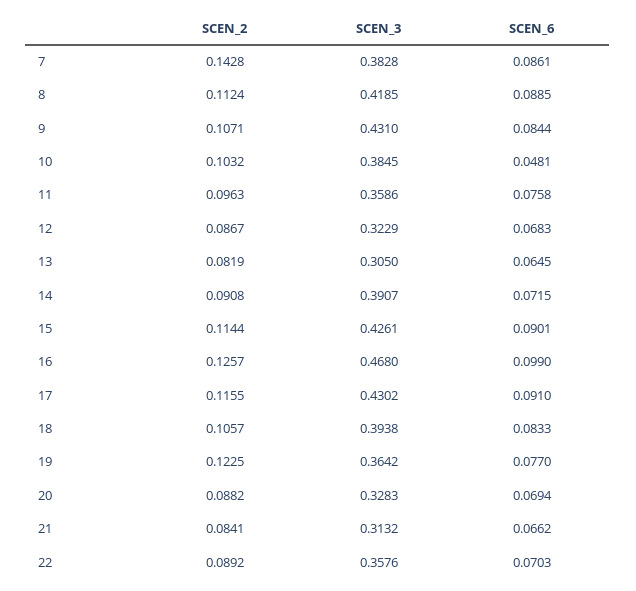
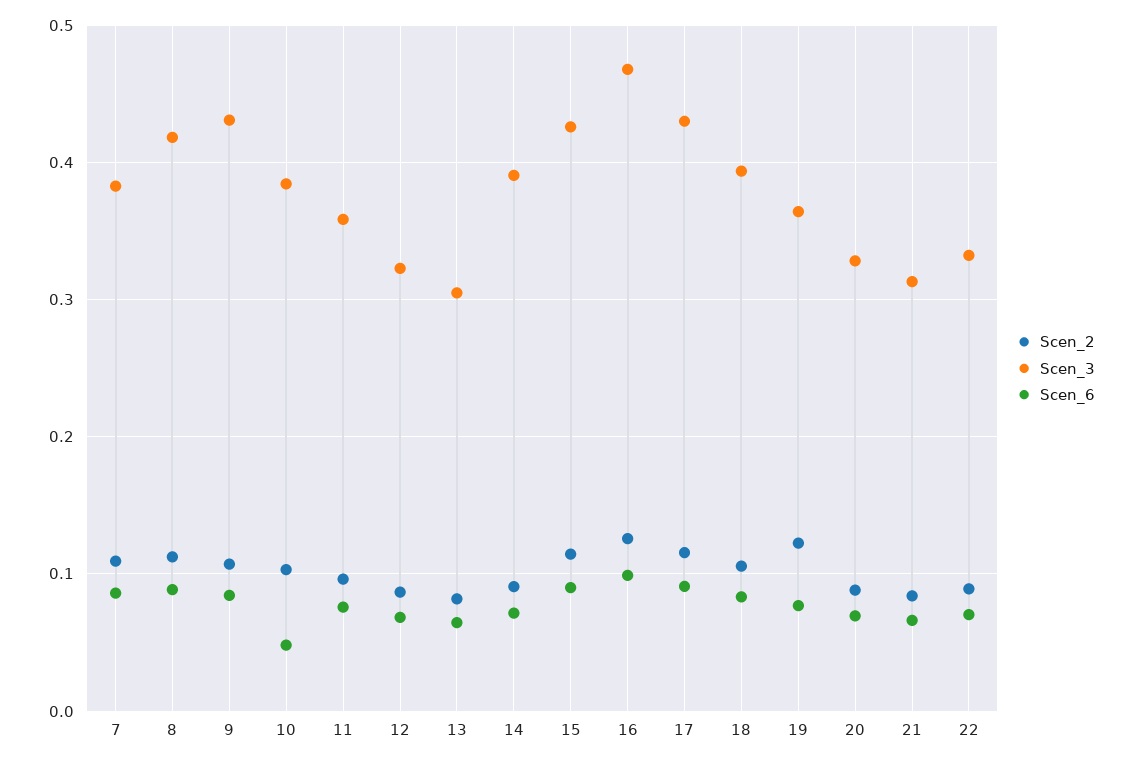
SCEN_2, 7: 0.1428 -> 0.11
SCEN_3, 22: 0.3576 -> 0.33

